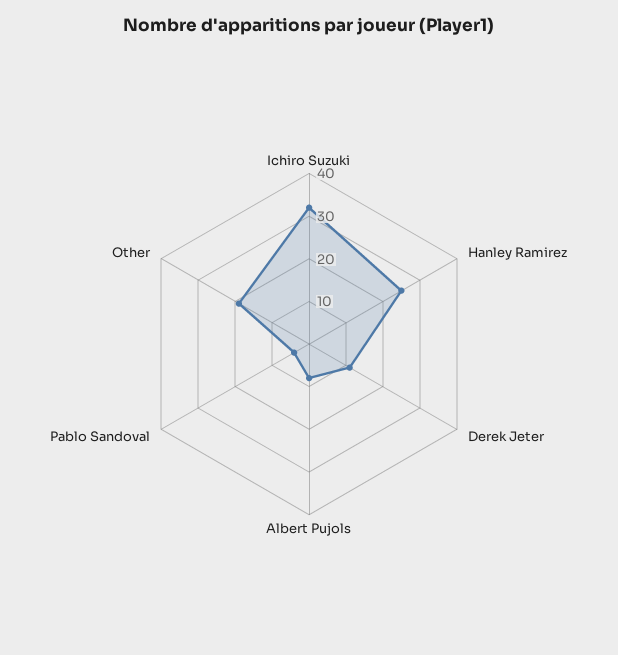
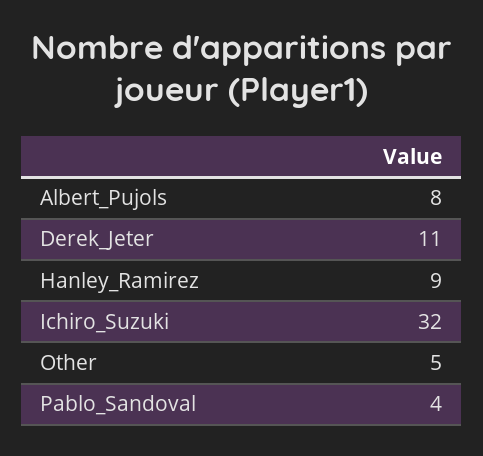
Hanley Ramirez: 25 -> 9
Other: 20 -> 5

